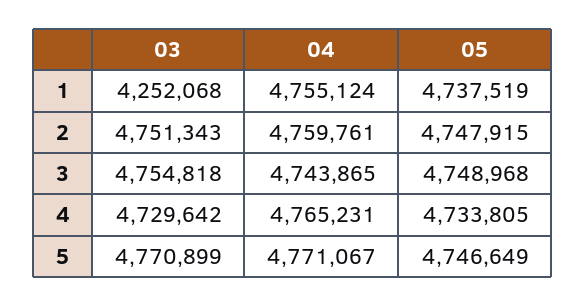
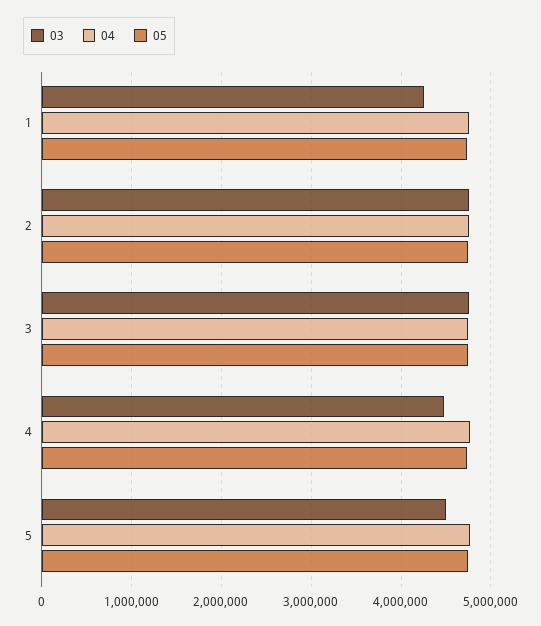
03, 4: 4729642 -> 4500000
03, 5: 4770899 -> 4500000

